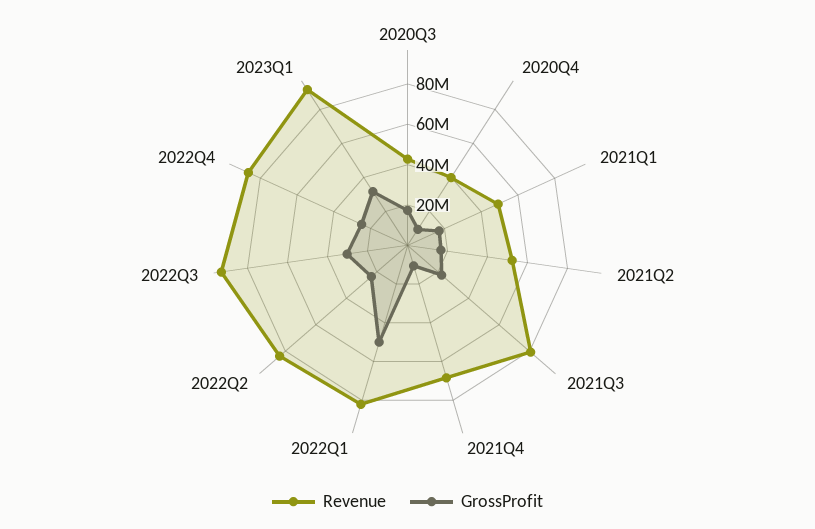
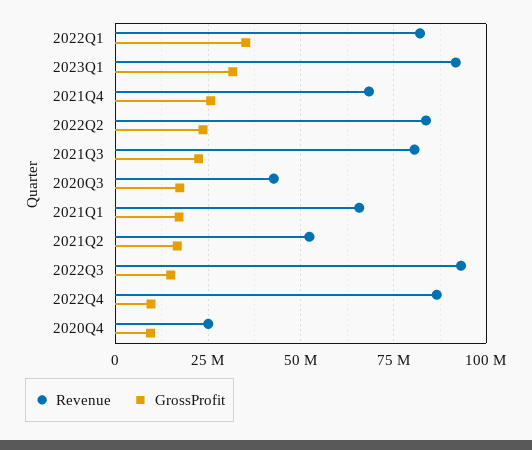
Revenue, 2020Q4: 40000000 -> 25000000
Revenue, 2021Q1: 50000000 -> 65000000
GrossProfit, 2021Q4: 10000000 -> 25000000
GrossProfit, 2022Q1: 50000000 -> 35000000
GrossProfit, 2022Q3: 30000000 -> 15000000
GrossProfit, 2022Q4: 25000000 -> 10000000

